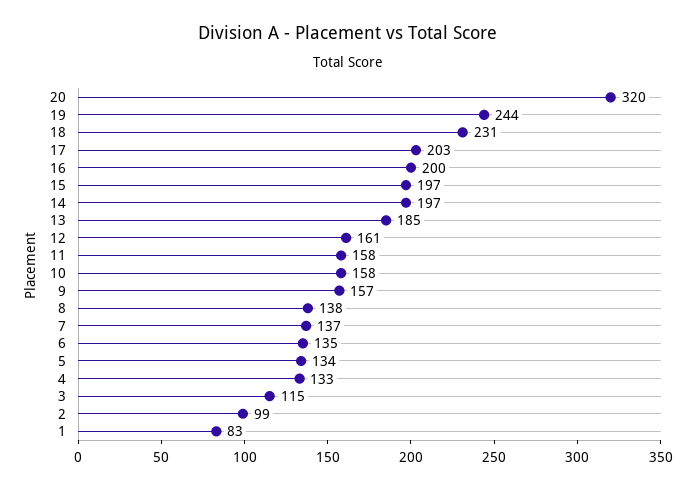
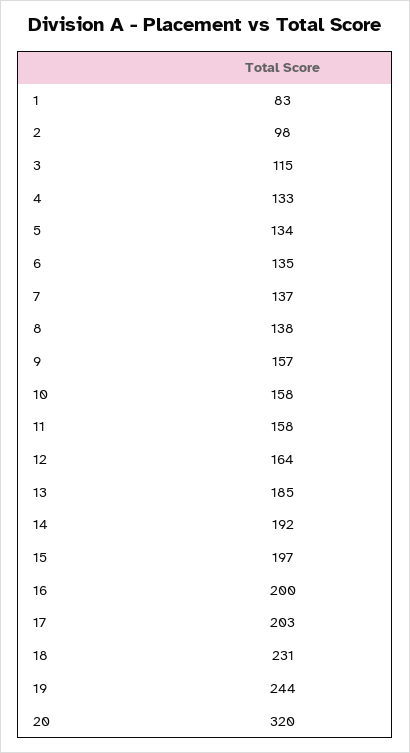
14: 197 -> 192
12: 161 -> 164
2: 99 -> 98

